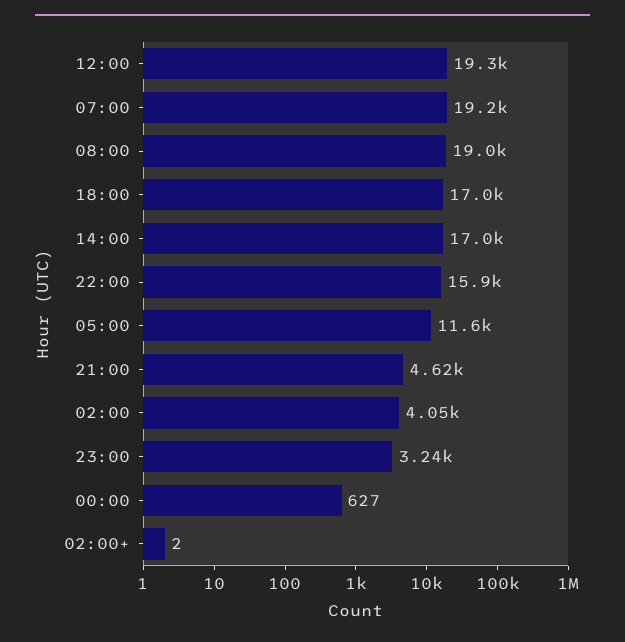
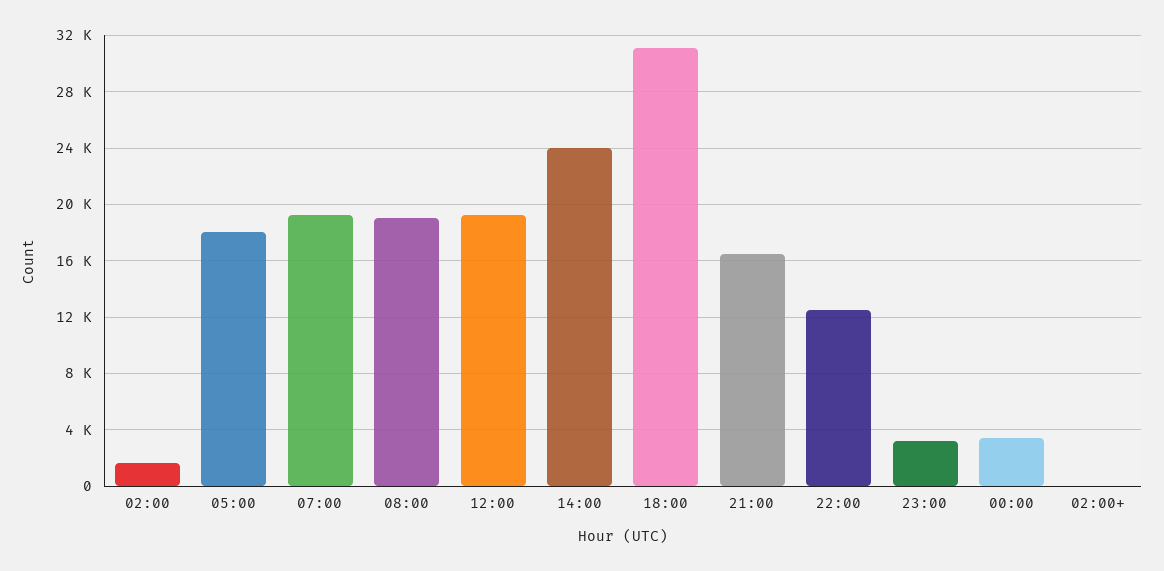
18:00: 17000 -> 31000
14:00: 17000 -> 24000
22:00: 15900 -> 12500
05:00: 11600 -> 18000
21:00: 4620 -> 16500
02:00: 4050 -> 1500
00:00: 627 -> 3500

